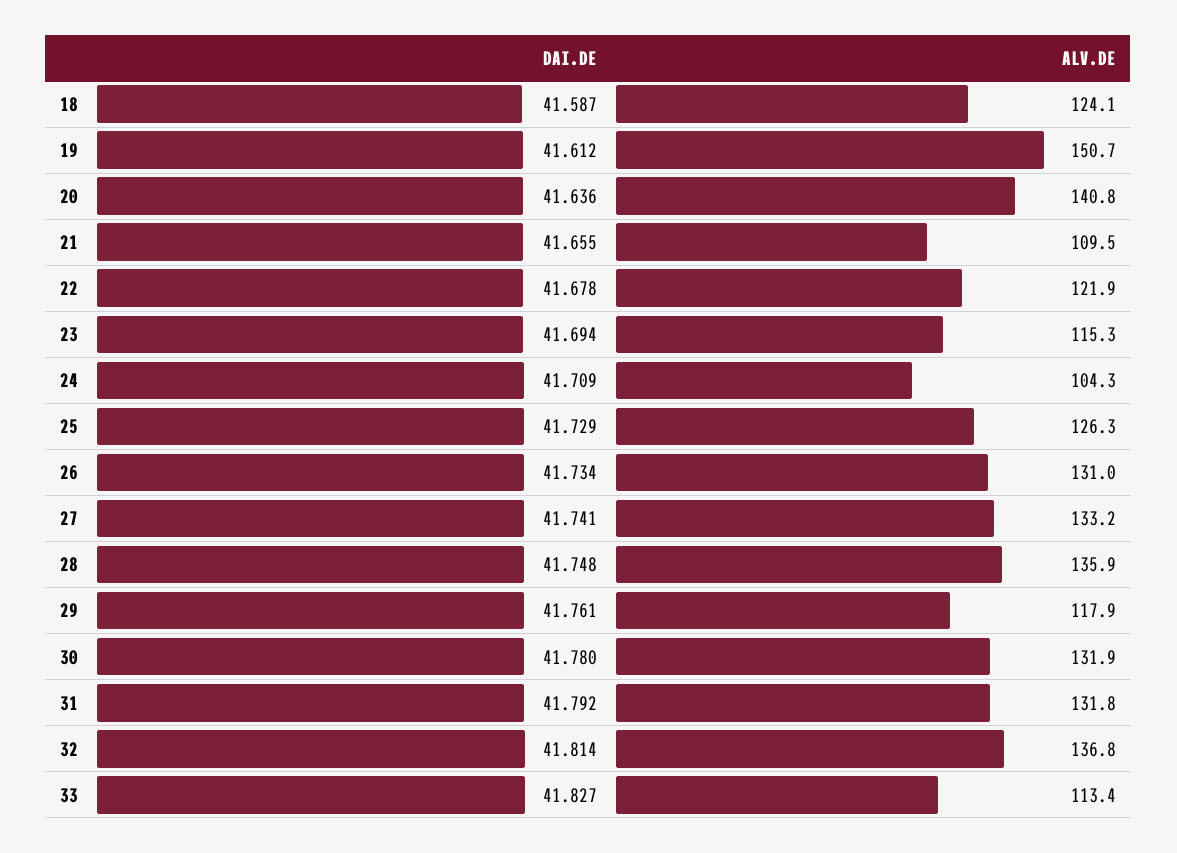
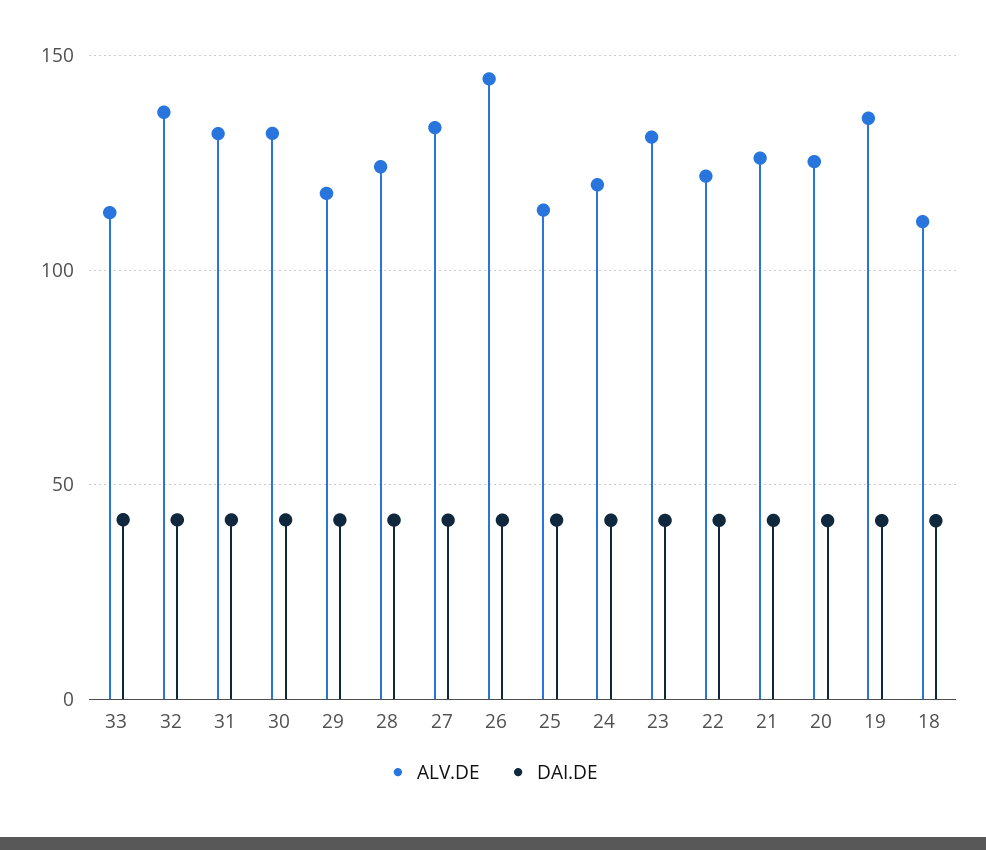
ALV.DE, 18: 124.1 -> 110
ALV.DE, 19: 150.7 -> 135
ALV.DE, 20: 140.8 -> 125
ALV.DE, 21: 109.5 -> 125
ALV.DE, 23: 115.3 -> 130
ALV.DE, 24: 104.3 -> 120
ALV.DE, 25: 126.3 -> 115
ALV.DE, 26: 131 -> 145
ALV.DE, 28: 135.9 -> 125

